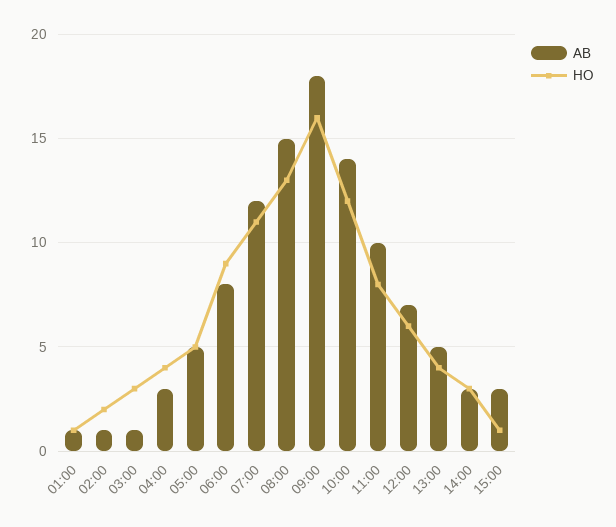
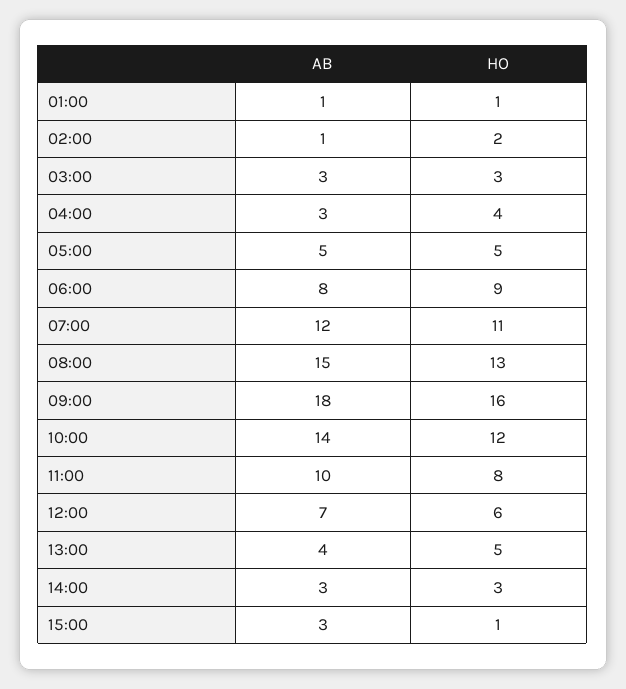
AB, 03:00: 1 -> 3
AB, 13:00: 5 -> 4
HO, 13:00: 4 -> 5

